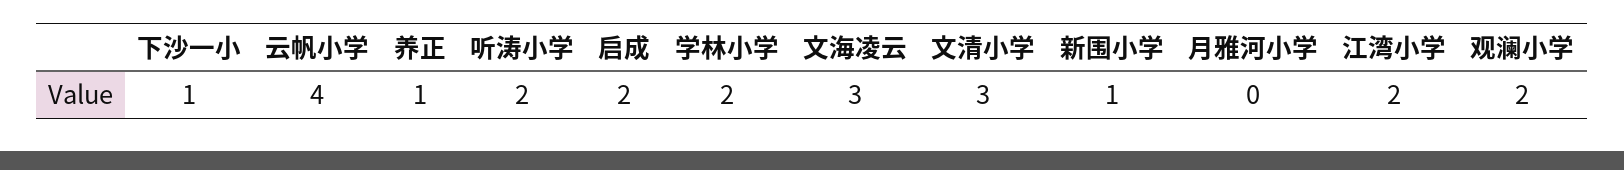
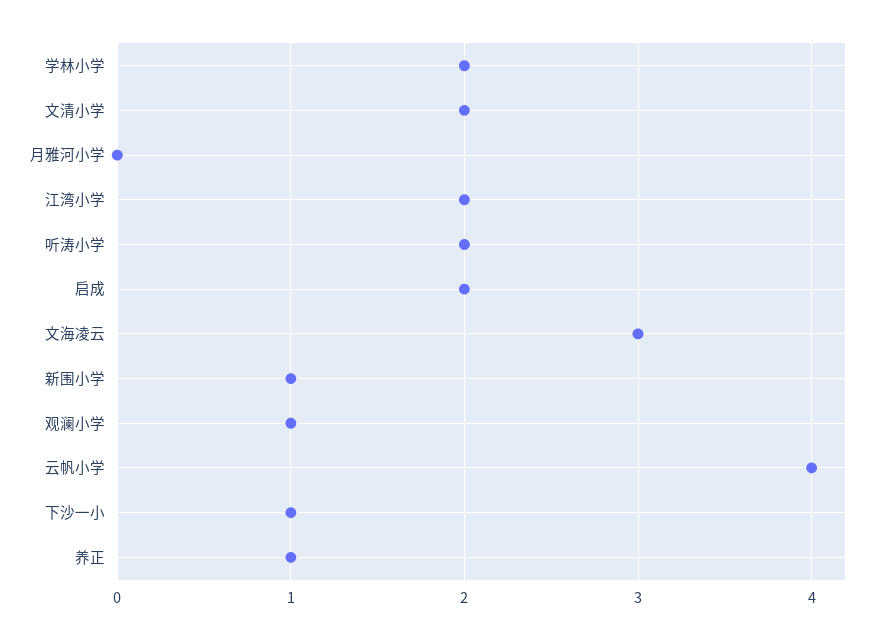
文清小学: 3 -> 2
观澜小学: 2 -> 1

